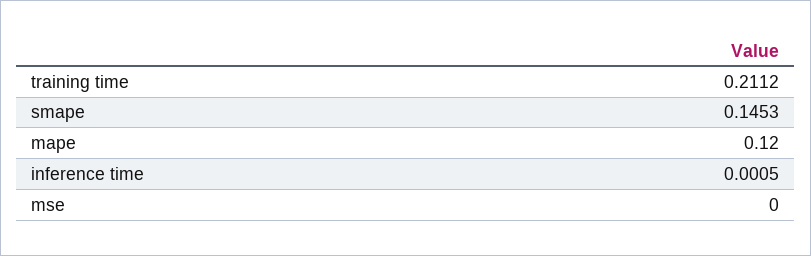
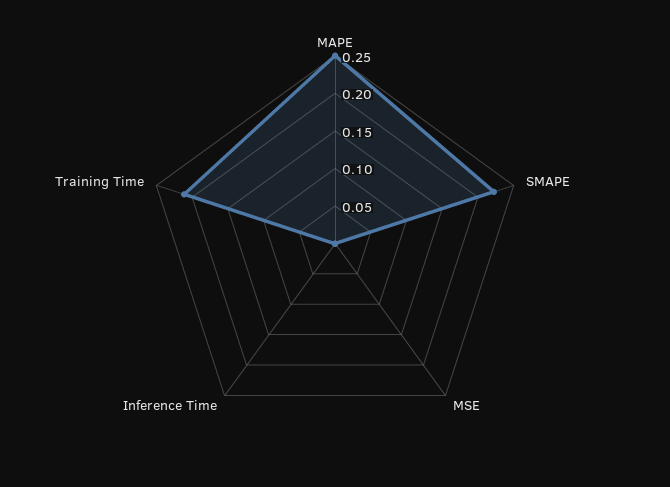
smape: 0.1453 -> 0.225
mape: 0.12 -> 0.25

